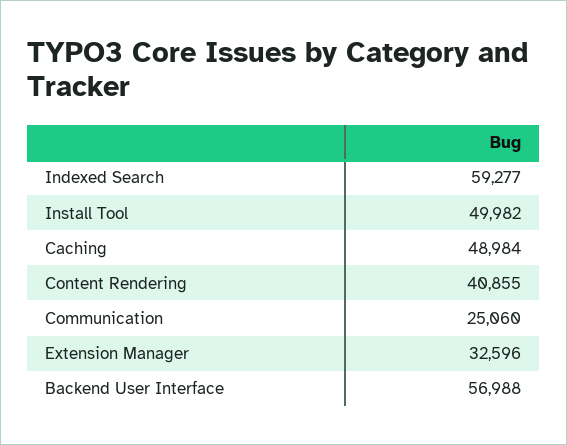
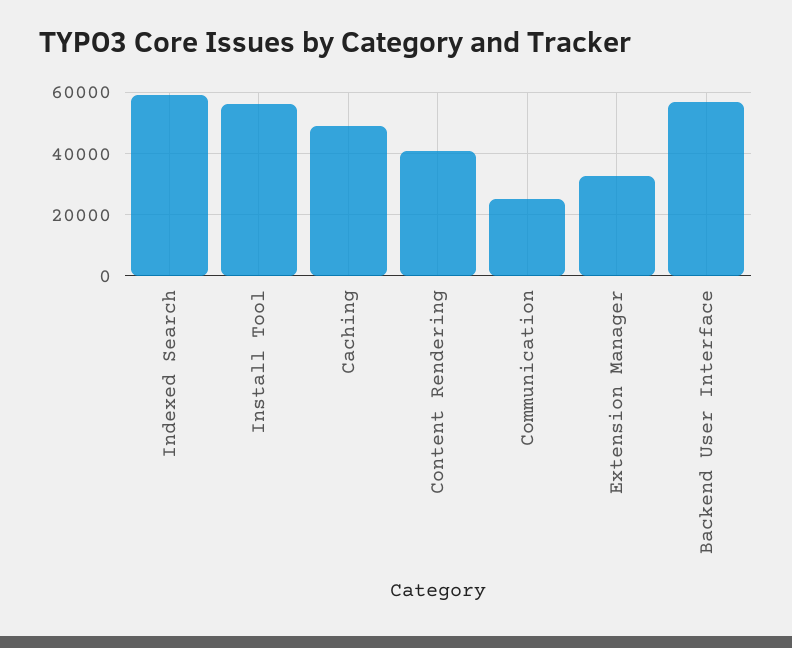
Install Tool: 49982 -> 56000

